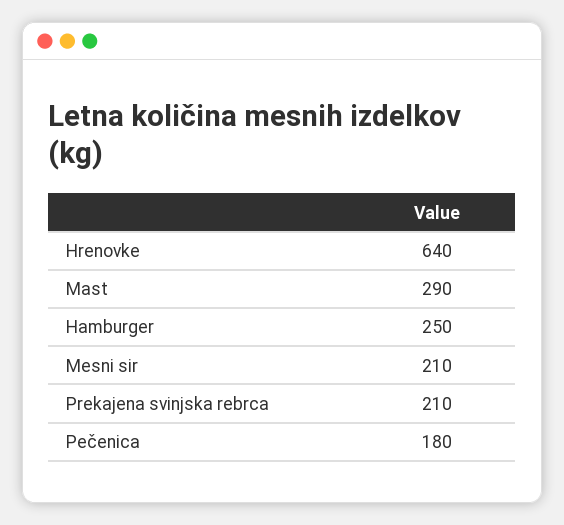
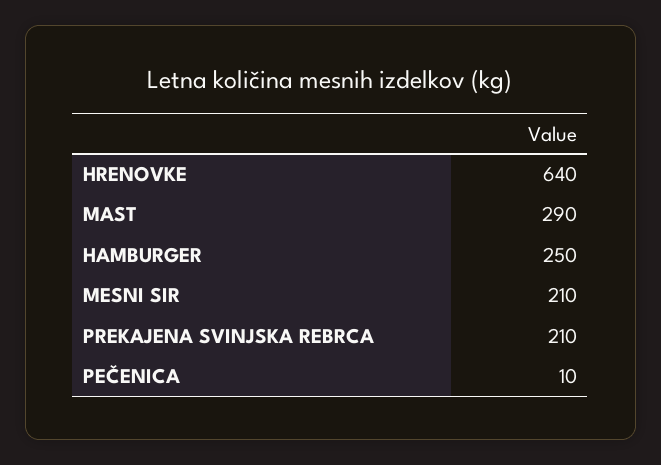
Pečenica: 180 -> 10

